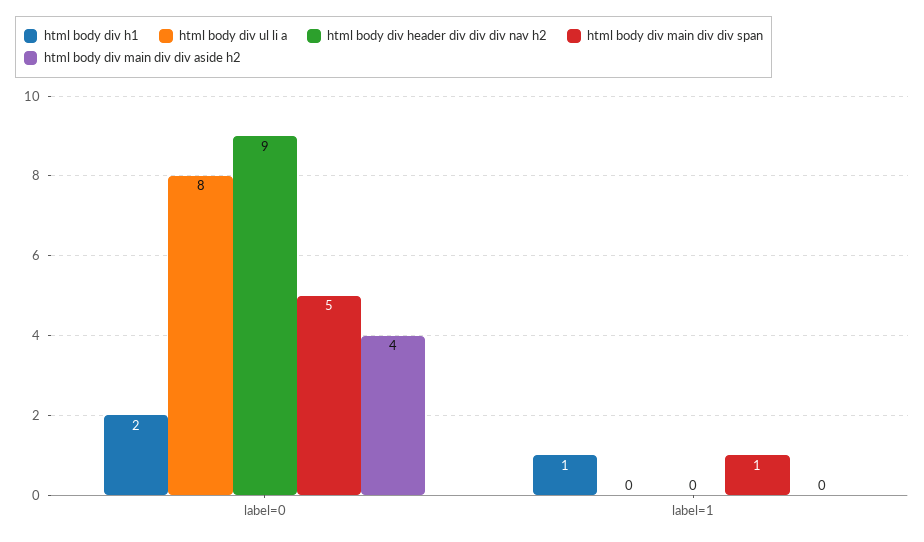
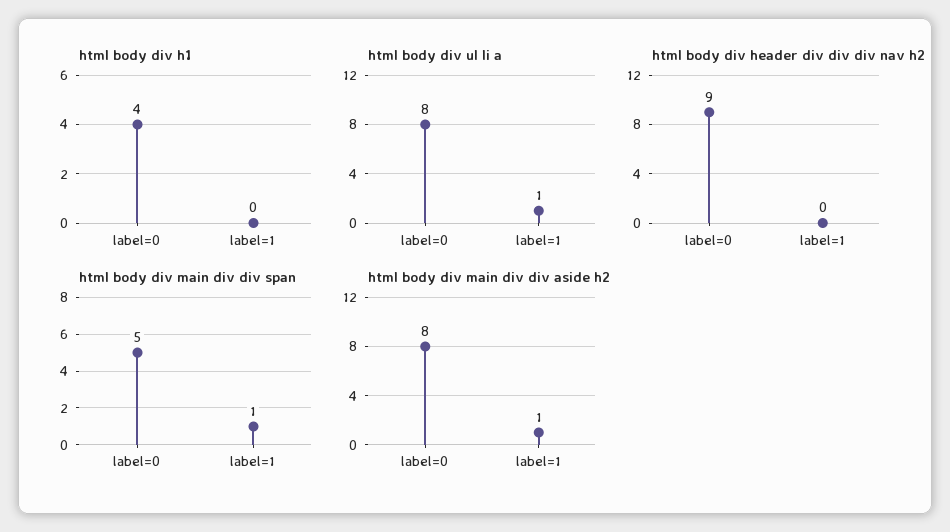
html body div h1, label=0: 2 -> 4
html body div main div div aside h2, label=0: 4 -> 8
html body div h1, label=1: 1 -> 0
html body div ul li a, label=1: 0 -> 1
html body div main div div aside h2, label=1: 0 -> 1

